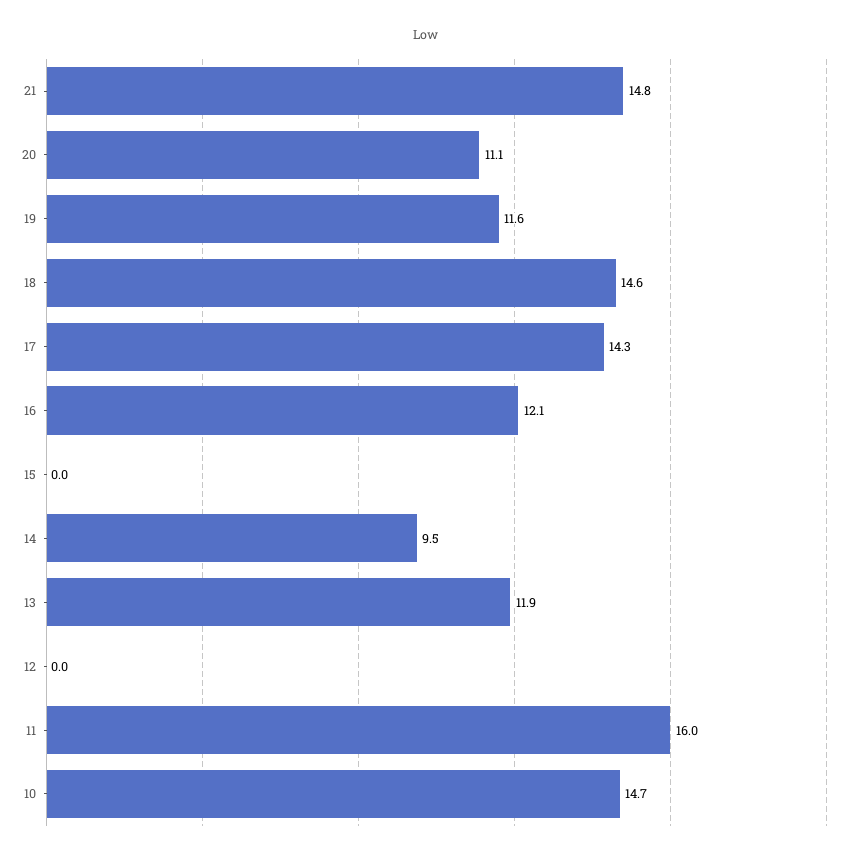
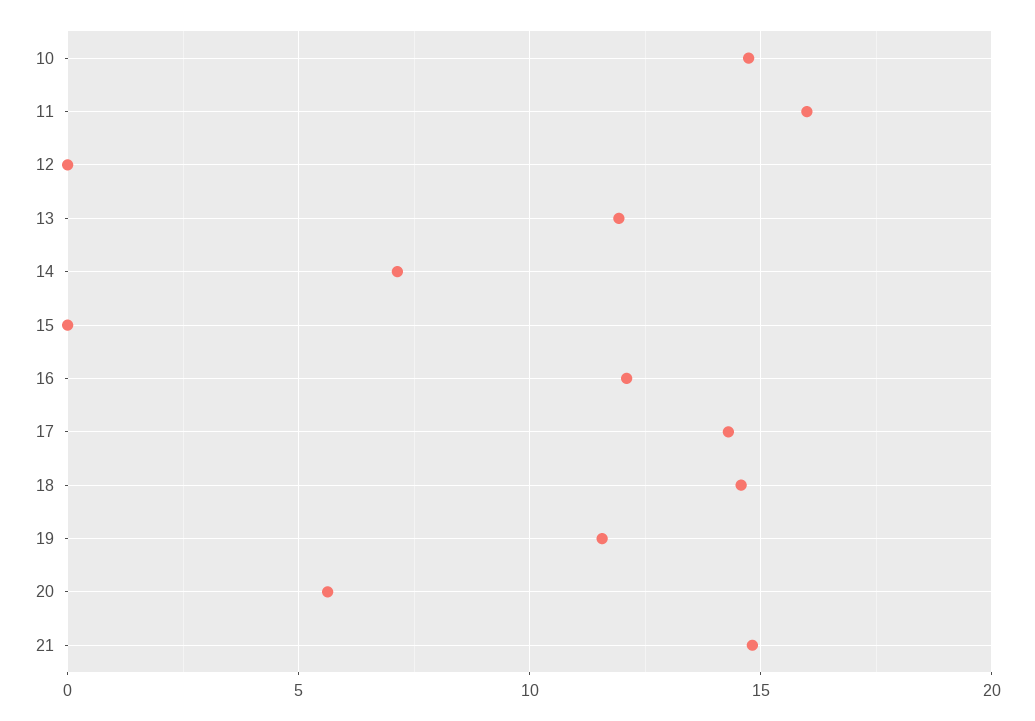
20: 11.1 -> 5.5
14: 9.5 -> 7

